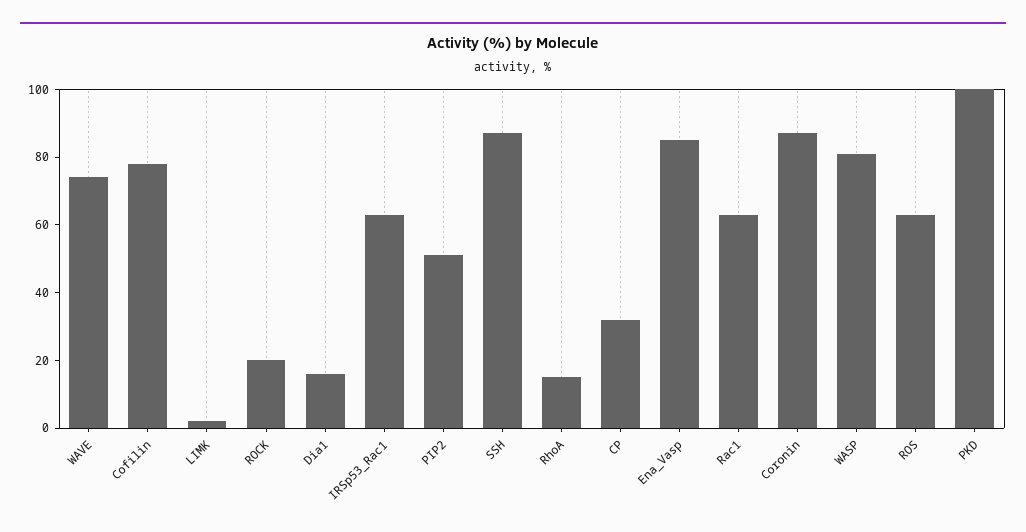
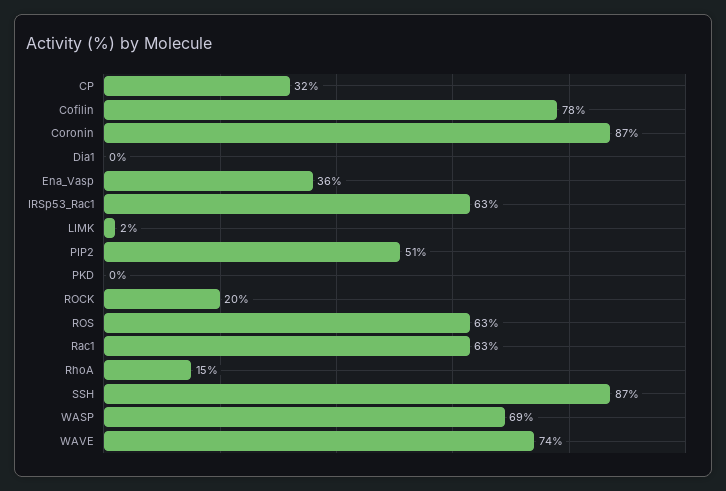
Dia1: 15 -> 0
Ena_Vasp: 85 -> 36
WASP: 80 -> 69
PKD: 100 -> 0

